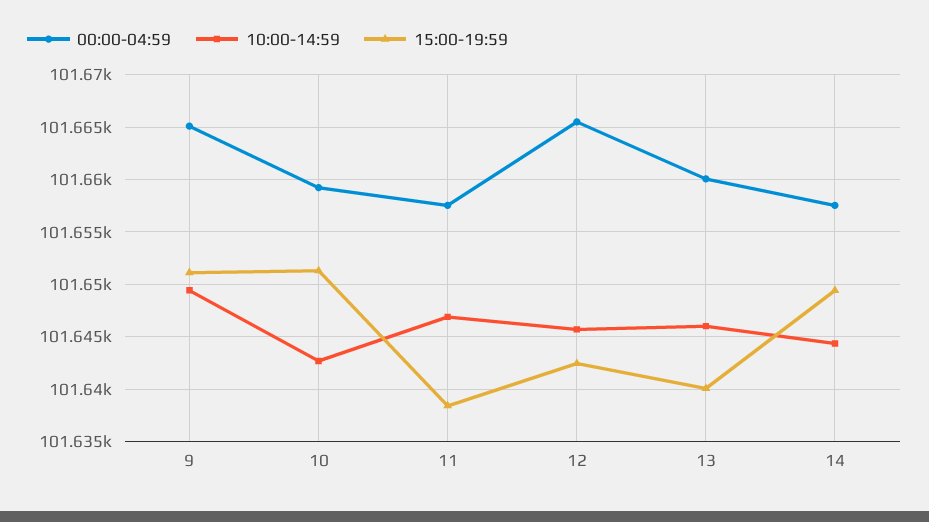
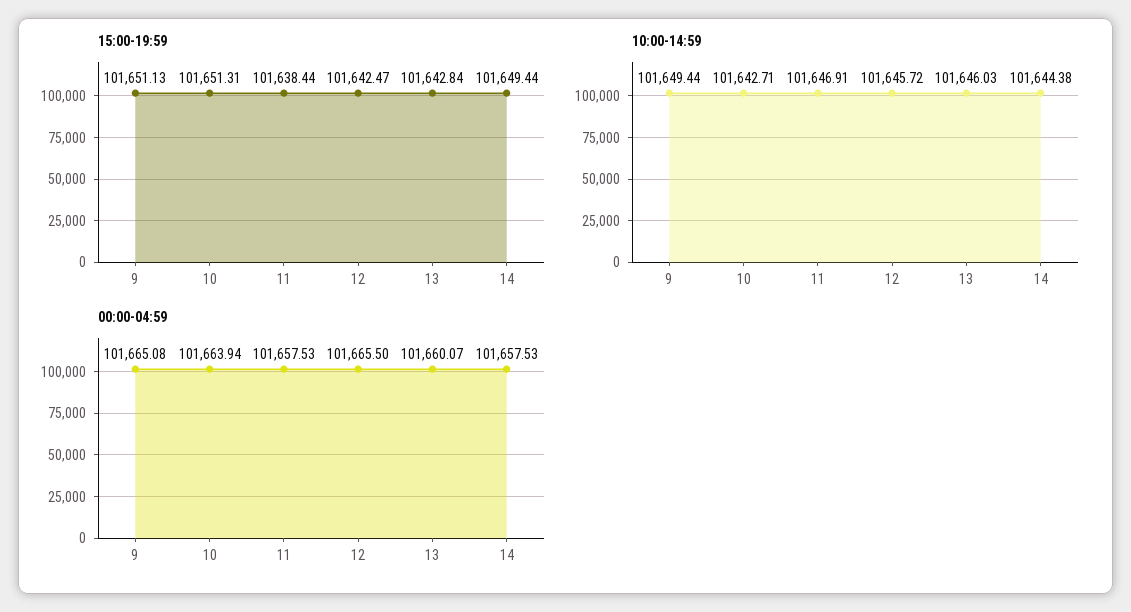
00:00-04:59, 10: 101659 -> 101663.94
15:00-19:59, 13: 101640 -> 101642.84

